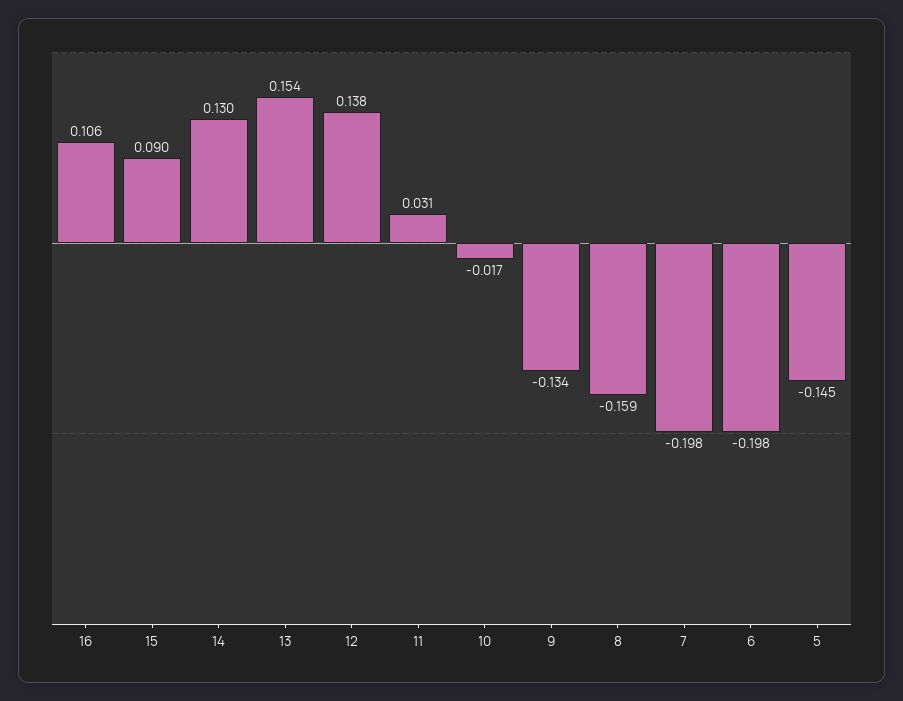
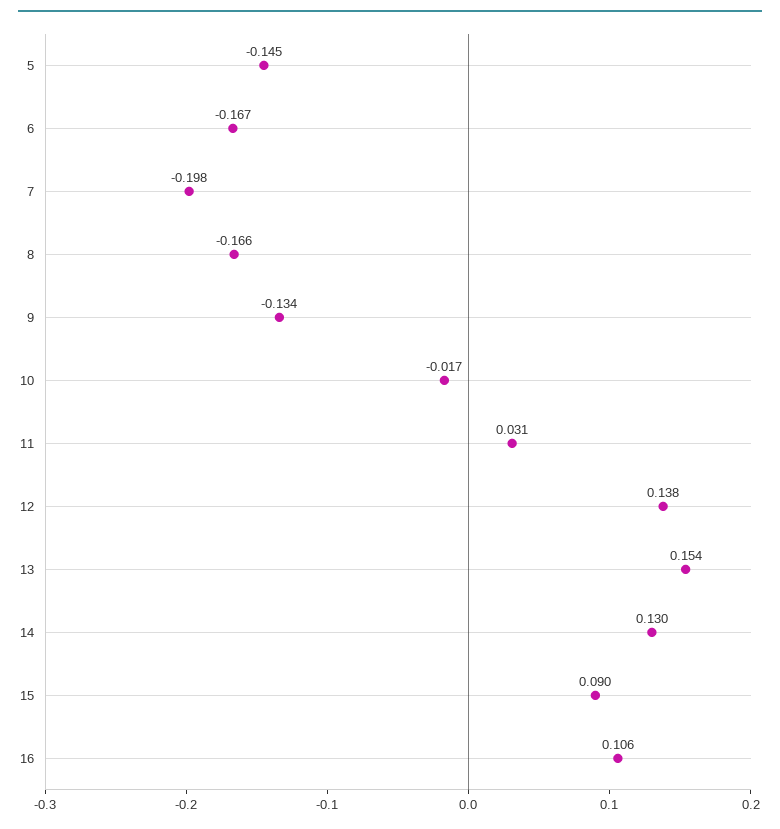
8: -0.159 -> -0.166
6: -0.198 -> -0.167

